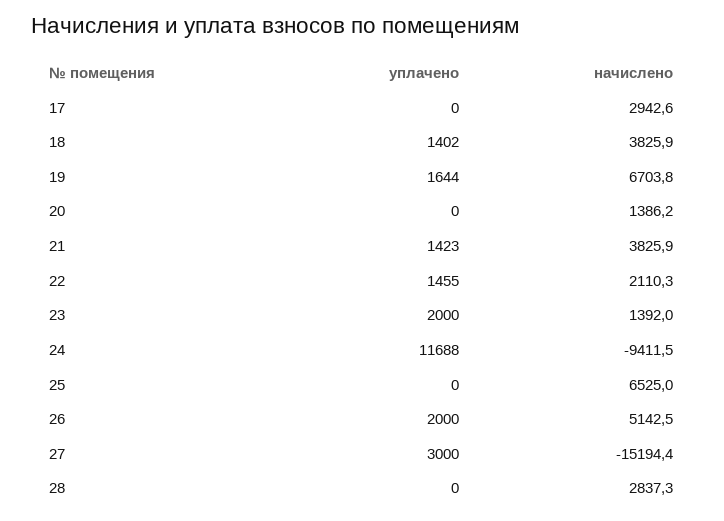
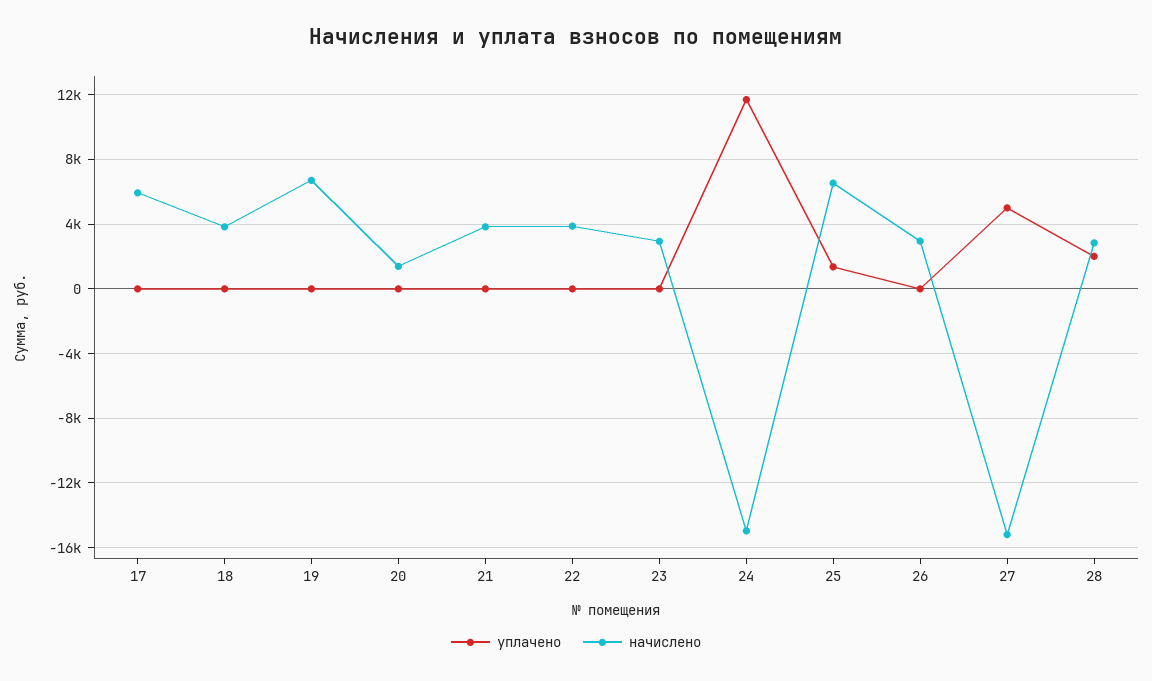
начислено, 17: 2942.6 -> 6000
уплачено, 18: 1402 -> 0
уплачено, 19: 1644 -> 0
уплачено, 21: 1423 -> 0
уплачено, 22: 1455 -> 0
начислено, 22: 2110.3 -> 4000
уплачено, 23: 2000 -> 0
начислено, 23: 1392 -> 3000
начислено, 24: -9411.5 -> -15000
уплачено, 25: 0 -> 1500
уплачено, 26: 2000 -> 0
начислено, 26: 5142.5 -> 3000
уплачено, 27: 3000 -> 5000
уплачено, 28: 0 -> 2000

